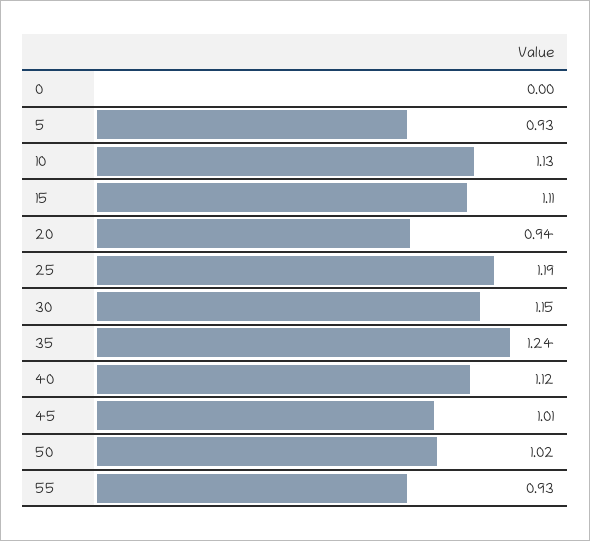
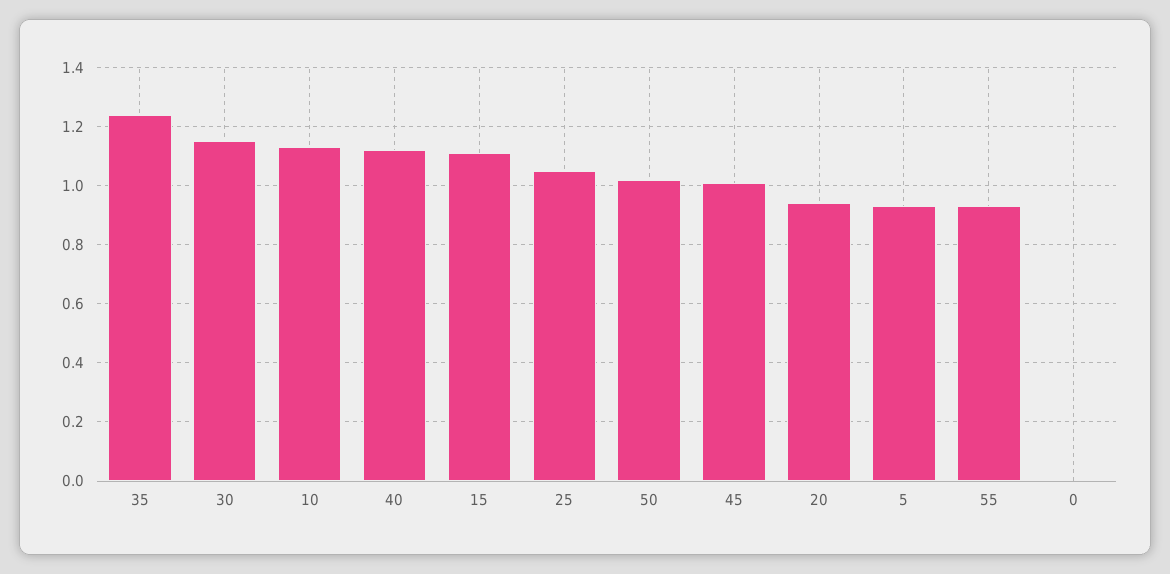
25: 1.19 -> 1.05

